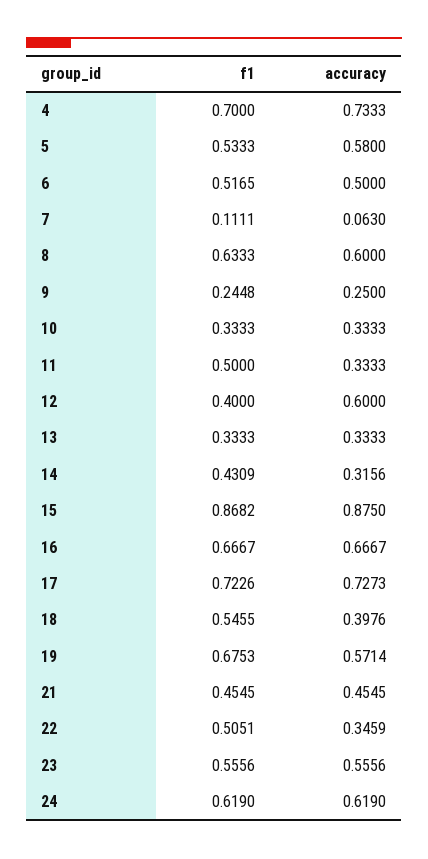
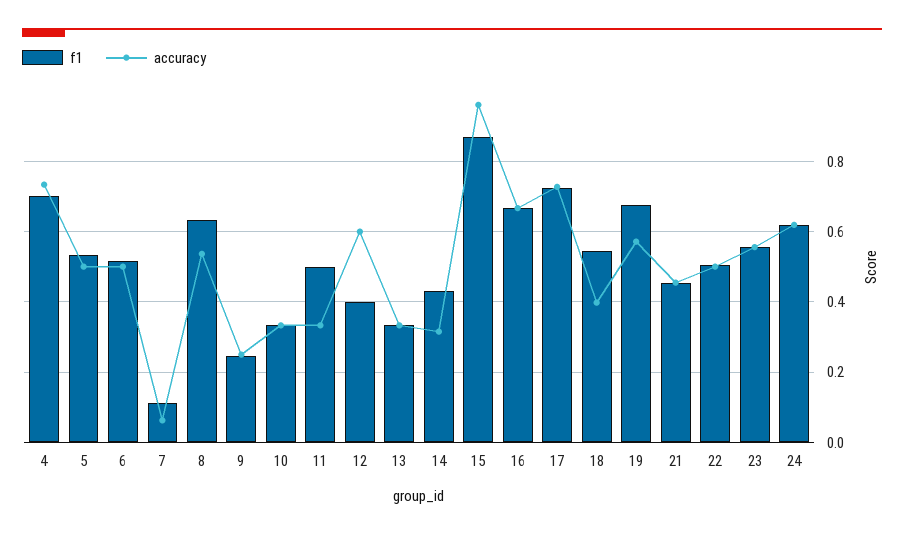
accuracy, 5: 0.58 -> 0.5
accuracy, 8: 0.6 -> 0.54
accuracy, 15: 0.875 -> 0.96
accuracy, 22: 0.3459 -> 0.5

